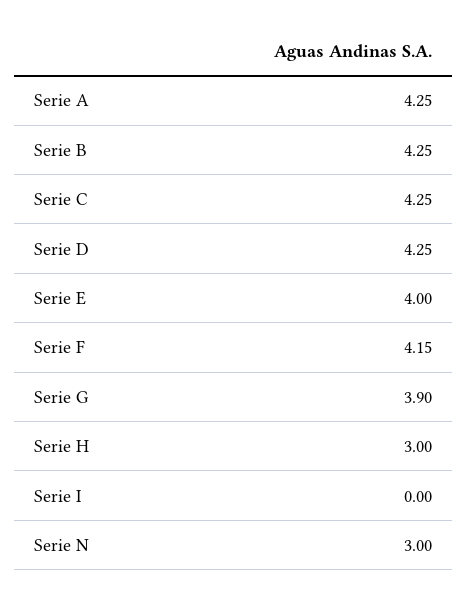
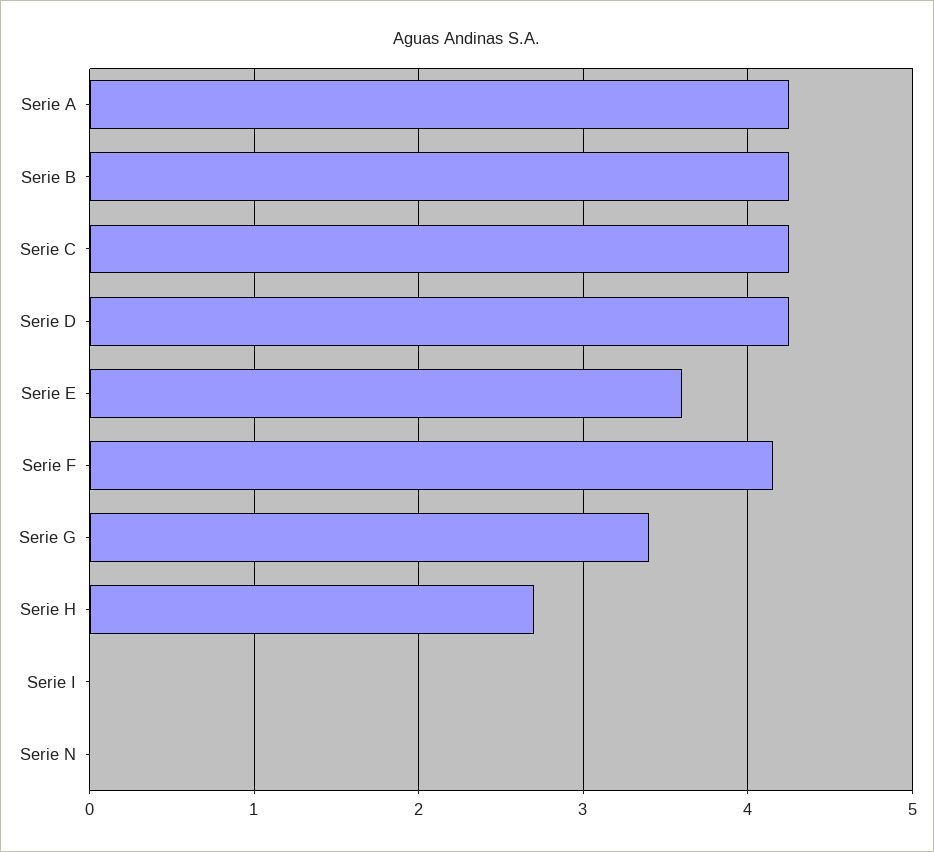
Serie E: 4 -> 3.6
Serie G: 3.9 -> 3.4
Serie H: 3 -> 2.7
Serie N: 3 -> 0

